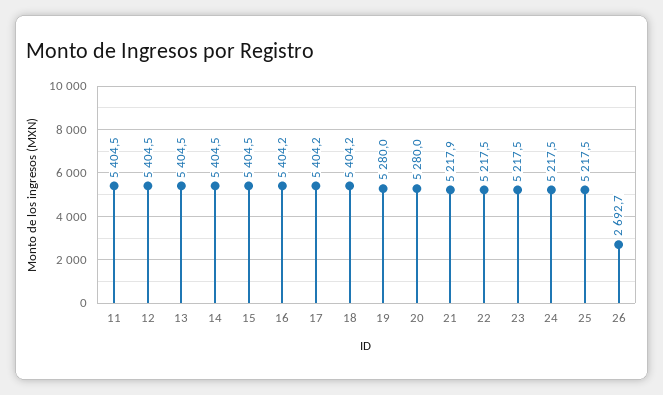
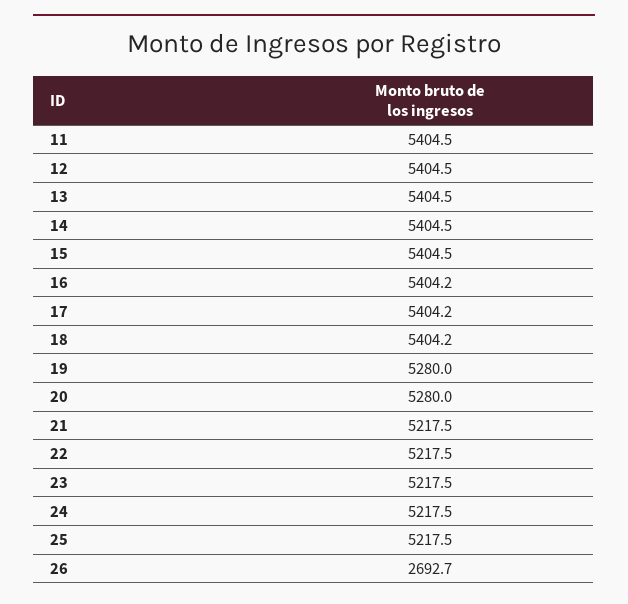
21: 5217.9 -> 5217.5

